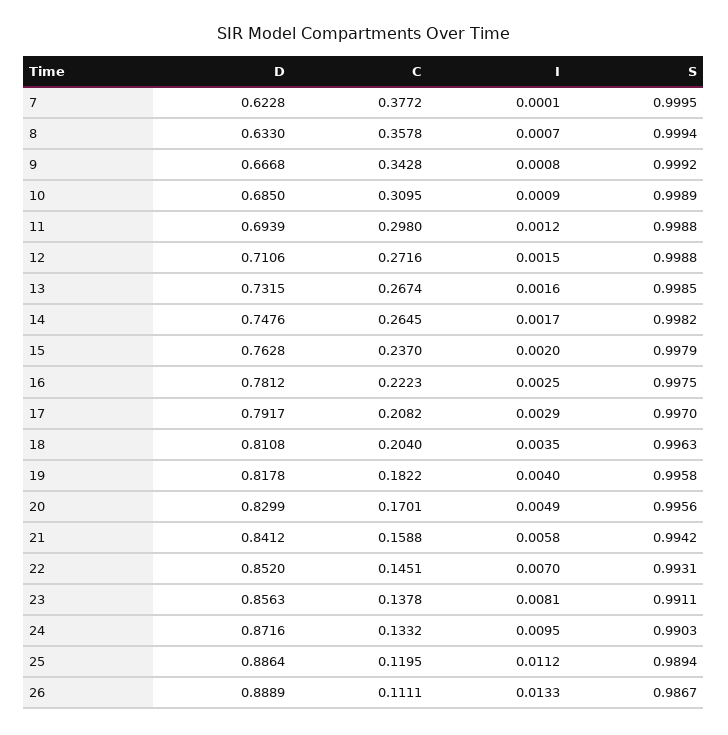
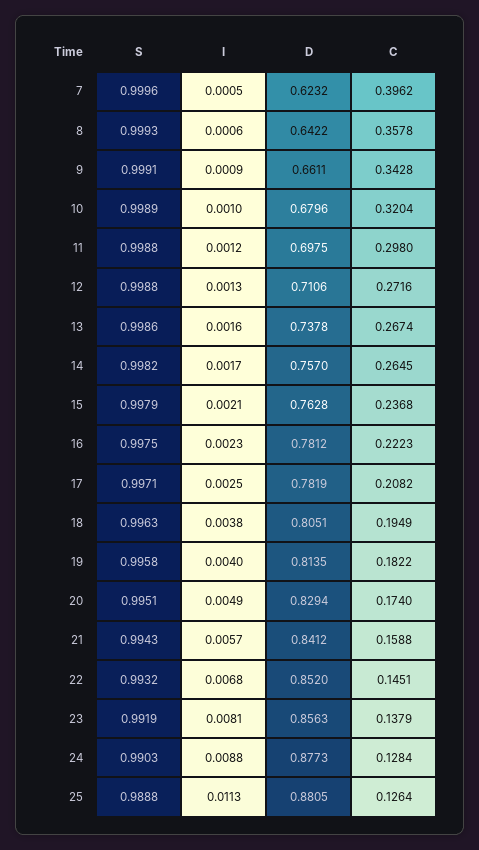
D, 7: 0.6228 -> 0.6232
C, 7: 0.3772 -> 0.3962
I, 7: 0.0001 -> 0.0005
S, 7: 0.9995 -> 0.9996
D, 8: 0.633 -> 0.6422
I, 8: 0.0007 -> 0.0006
S, 8: 0.9994 -> 0.9993
D, 9: 0.6668 -> 0.6611
I, 9: 0.0008 -> 0.0009
S, 9: 0.9992 -> 0.9991
D, 10: 0.685 -> 0.6796
C, 10: 0.3095 -> 0.3204
I, 10: 0.0009 -> 0.001
D, 11: 0.6939 -> 0.6975
I, 12: 0.0015 -> 0.0013
D, 13: 0.7315 -> 0.7378
S, 13: 0.9985 -> 0.9986
D, 14: 0.7476 -> 0.757
C, 15: 0.237 -> 0.2368
I, 15: 0.002 -> 0.0021
I, 16: 0.0025 -> 0.0023
D, 17: 0.7917 -> 0.7819
I, 17: 0.0029 -> 0.0025
S, 17: 0.997 -> 0.9971
D, 18: 0.8108 -> 0.8051
C, 18: 0.204 -> 0.1949
I, 18: 0.0035 -> 0.0038
D, 19: 0.8178 -> 0.8135
D, 20: 0.8299 -> 0.8294
C, 20: 0.1701 -> 0.174
S, 20: 0.9956 -> 0.9951
I, 21: 0.0058 -> 0.0057
S, 21: 0.9942 -> 0.9943
I, 22: 0.007 -> 0.0068
S, 22: 0.9931 -> 0.9932
C, 23: 0.1378 -> 0.1379
S, 23: 0.9911 -> 0.9919
D, 24: 0.8716 -> 0.8773
C, 24: 0.1332 -> 0.1284
I, 24: 0.0095 -> 0.0088
D, 25: 0.8864 -> 0.8805
C, 25: 0.1195 -> 0.1264
I, 25: 0.0112 -> 0.0113
S, 25: 0.9894 -> 0.9888
D, 26: 0.8889 -> none
C, 26: 0.1111 -> none
I, 26: 0.0133 -> none
S, 26: 0.9867 -> none

